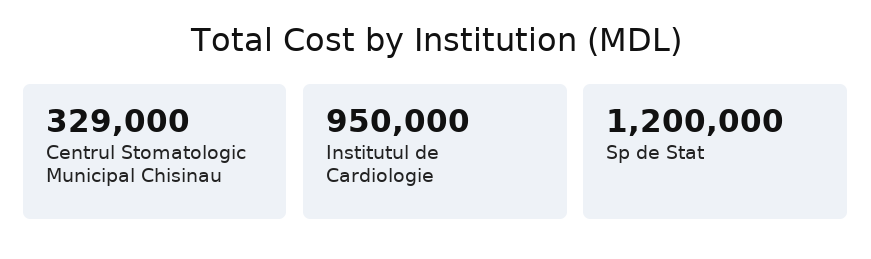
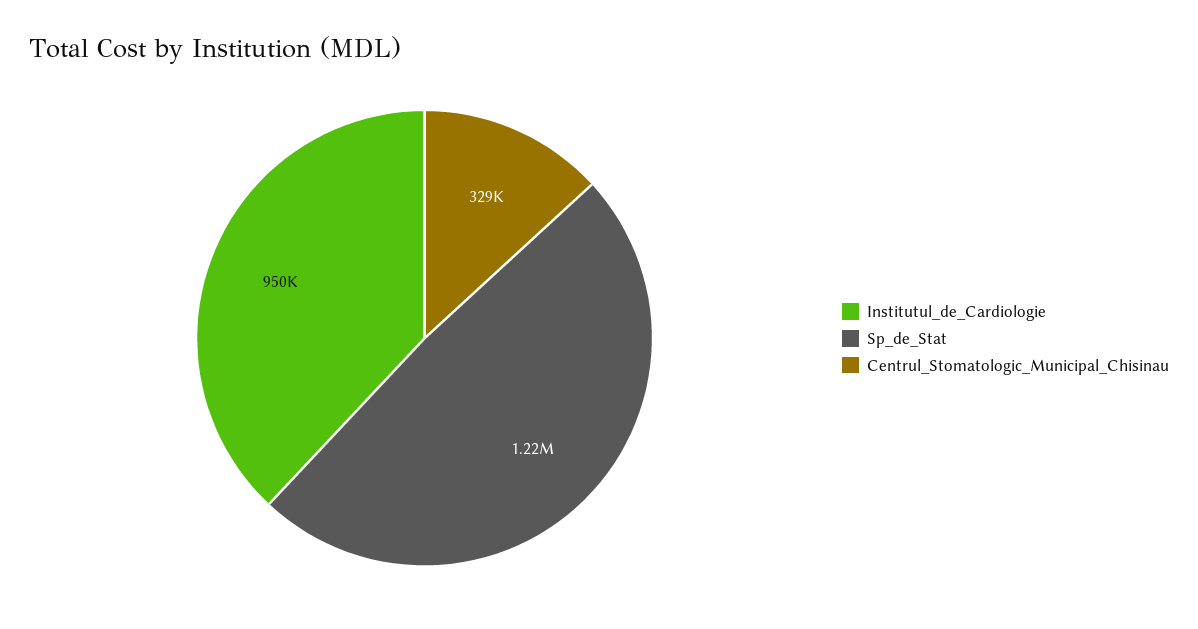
Sp de Stat: 1200000 -> 1220000

